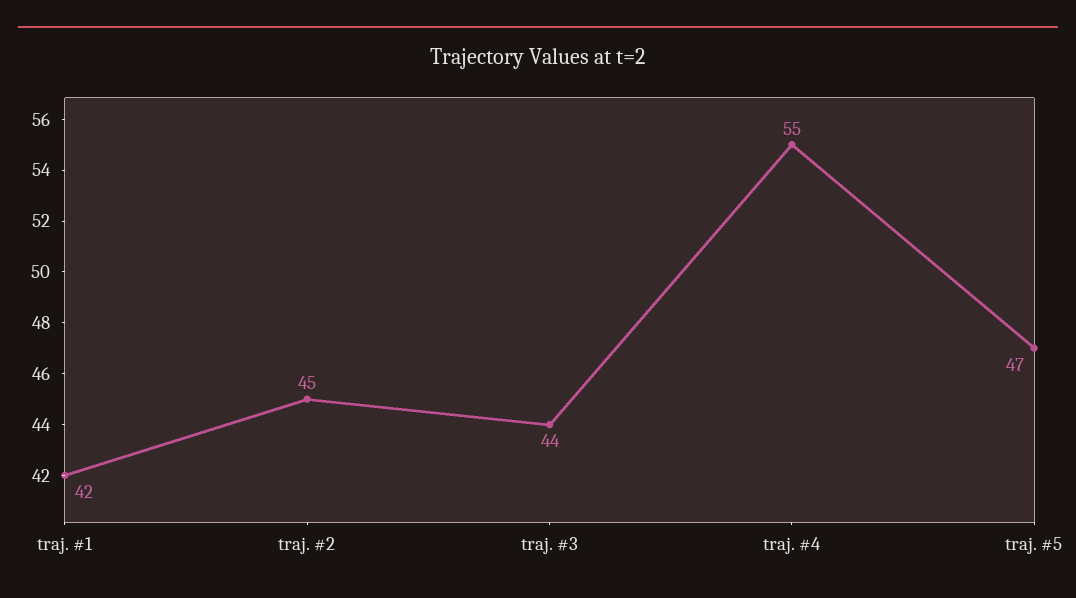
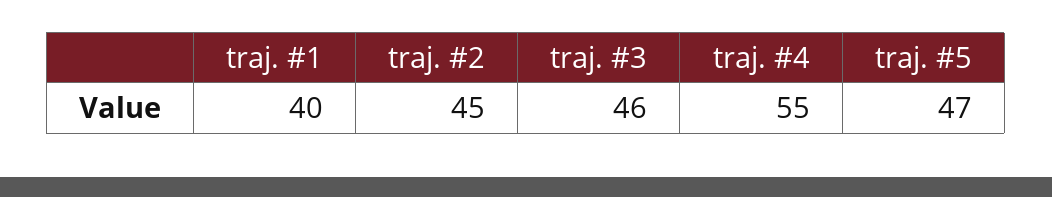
traj. #1: 42 -> 40
traj. #3: 44 -> 46

